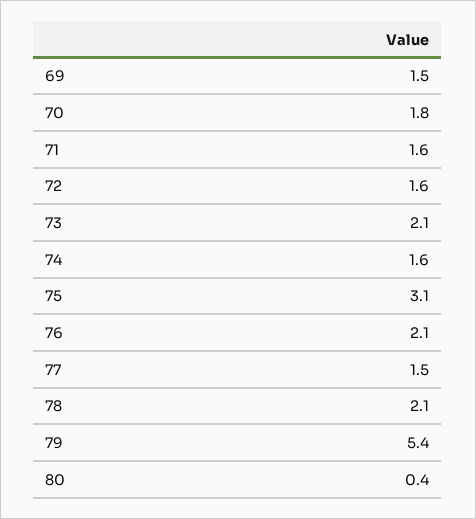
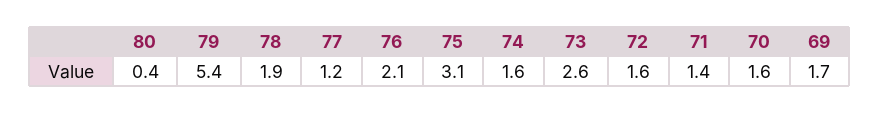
69: 1.5 -> 1.7
70: 1.8 -> 1.6
71: 1.6 -> 1.4
73: 2.1 -> 2.6
77: 1.5 -> 1.2
78: 2.1 -> 1.9

